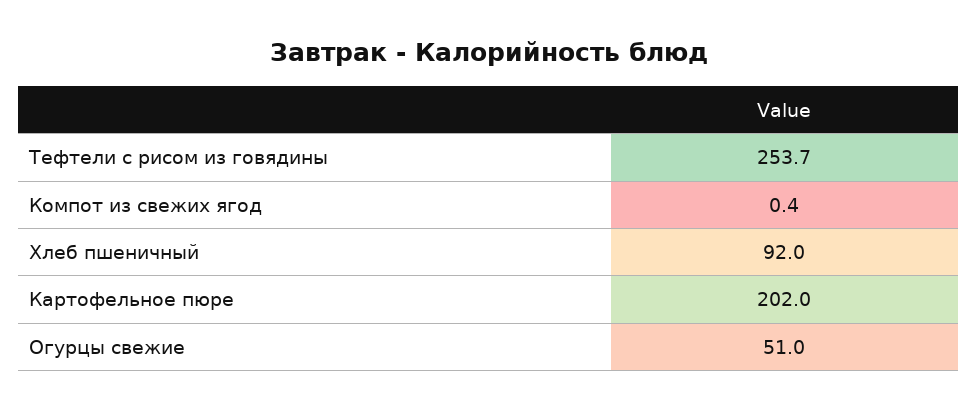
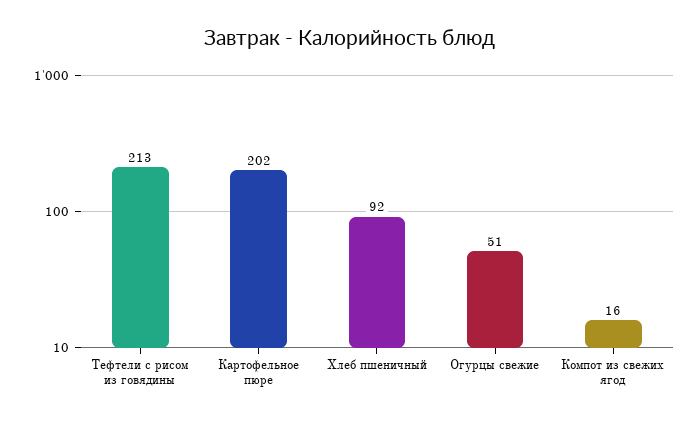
Тефтели с рисом из говядины: 253.7 -> 213
Компот из свежих ягод: 0.4 -> 16

